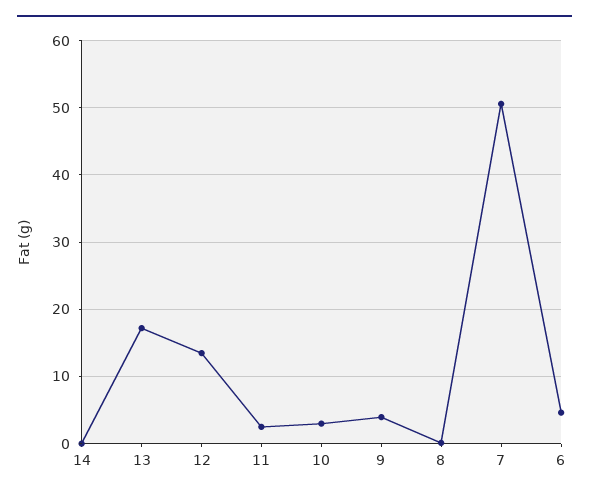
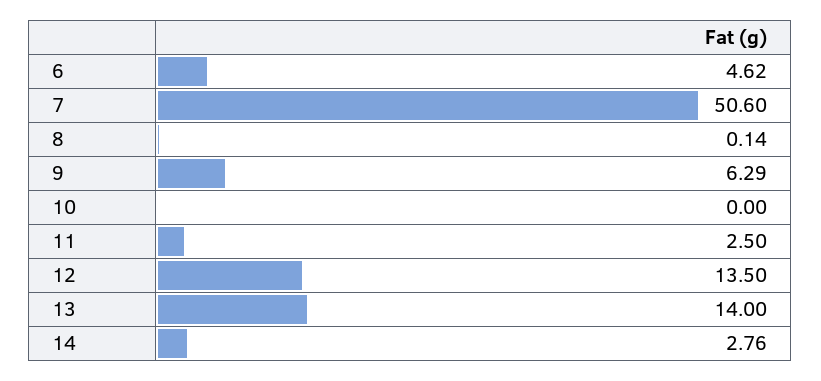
14: 0 -> 2.76
13: 17 -> 14
10: 3 -> 0
9: 4 -> 6.29

